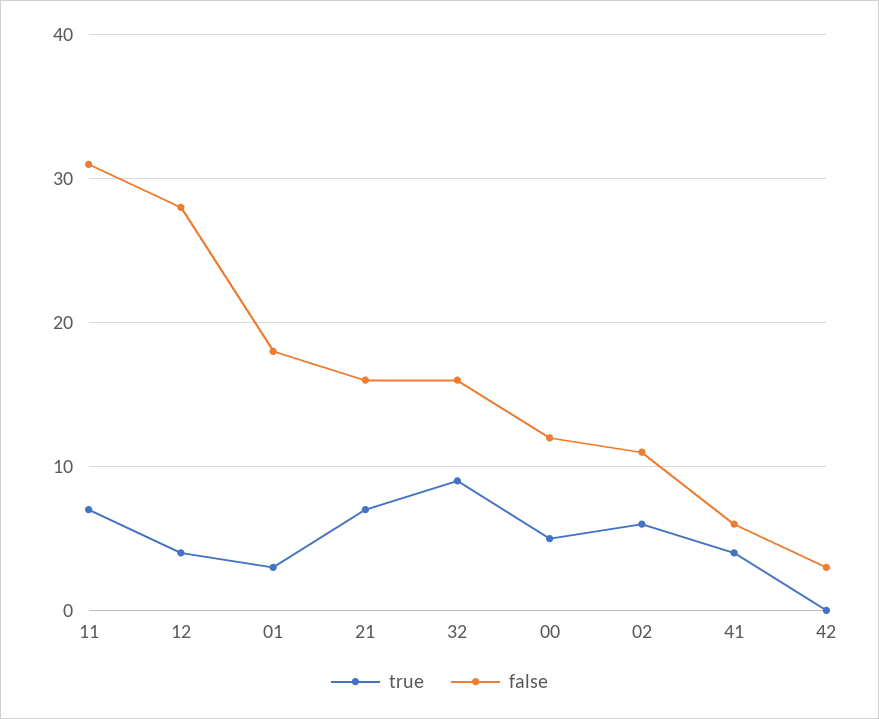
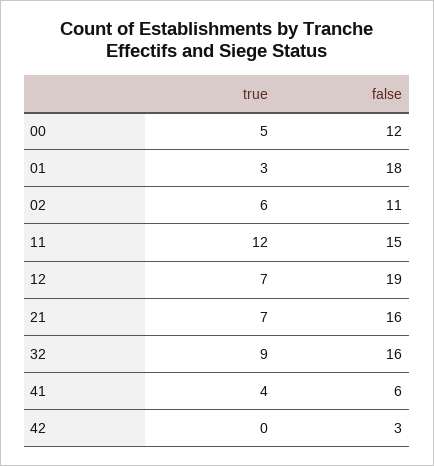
true, 11: 7 -> 12
false, 11: 31 -> 15
true, 12: 4 -> 7
false, 12: 28 -> 19

